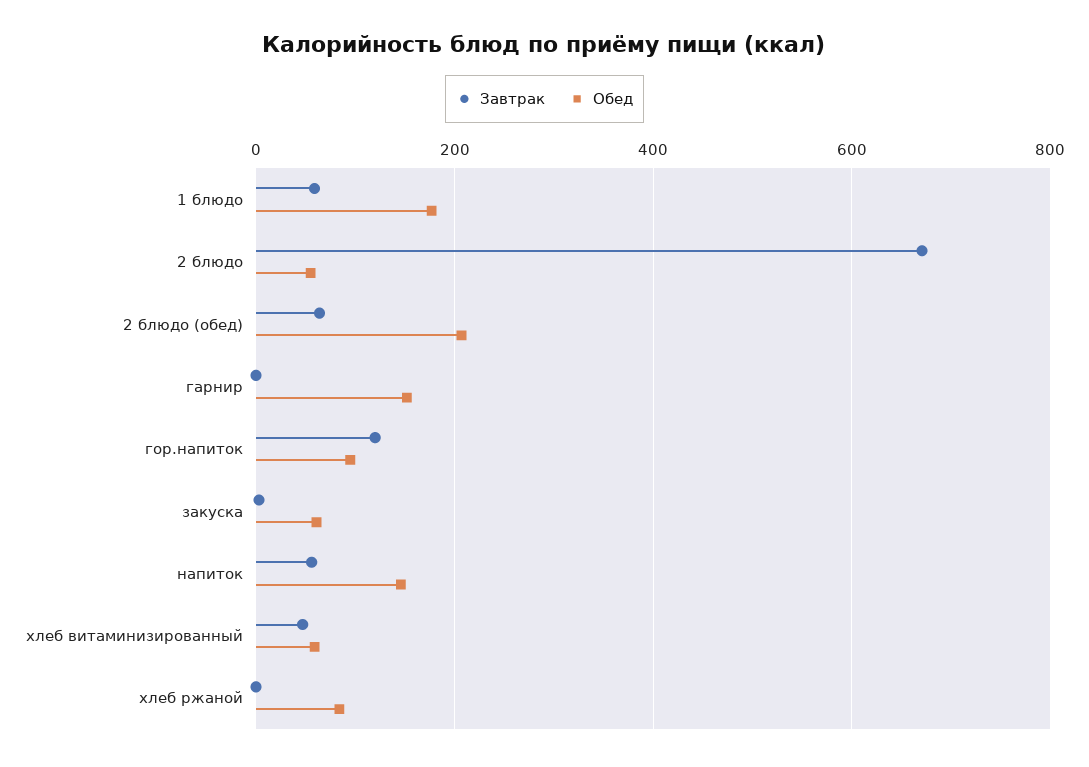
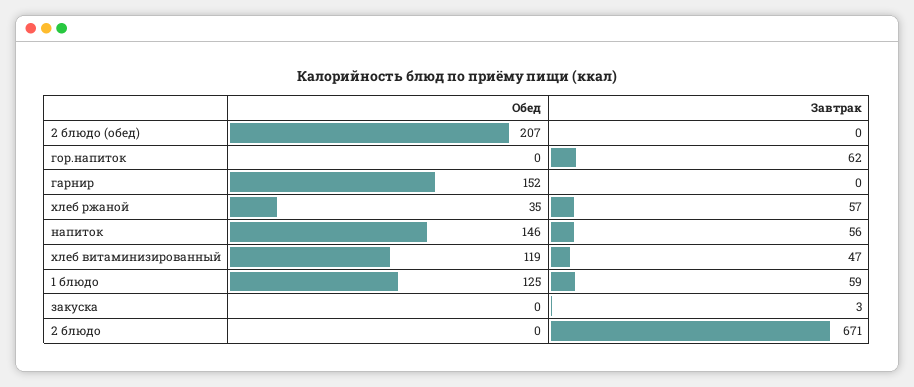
Обед, 1 блюдо: 180 -> 125
Обед, 2 блюдо: 60 -> 0
Завтрак, 2 блюдо (обед): 60 -> 0
Завтрак, гор.напиток: 120 -> 62
Обед, гор.напиток: 100 -> 0
Обед, закуска: 60 -> 0
Обед, хлеб витаминизированный: 60 -> 119
Завтрак, хлеб ржаной: 0 -> 57
Обед, хлеб ржаной: 80 -> 35

